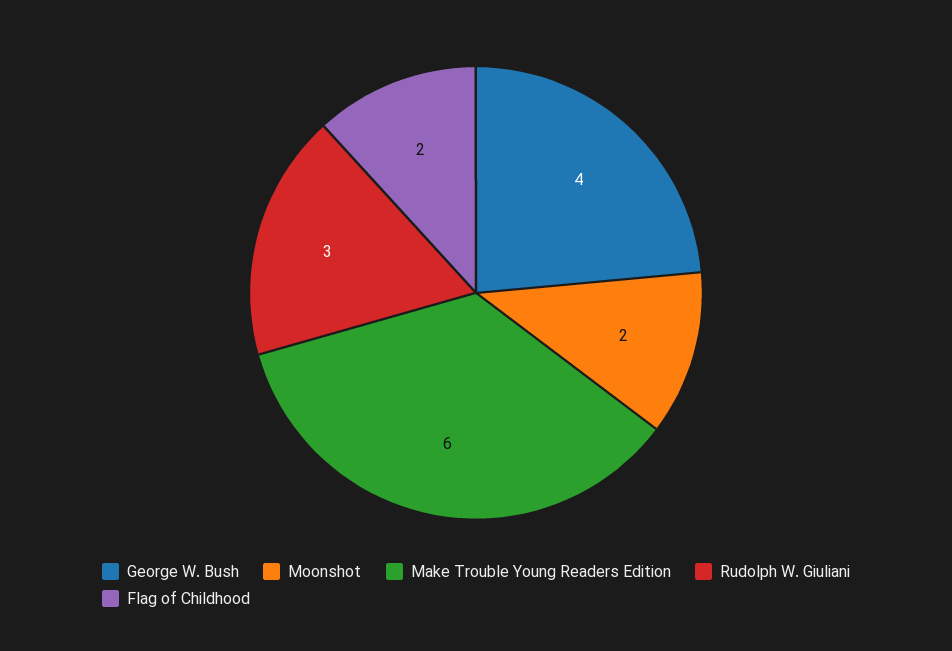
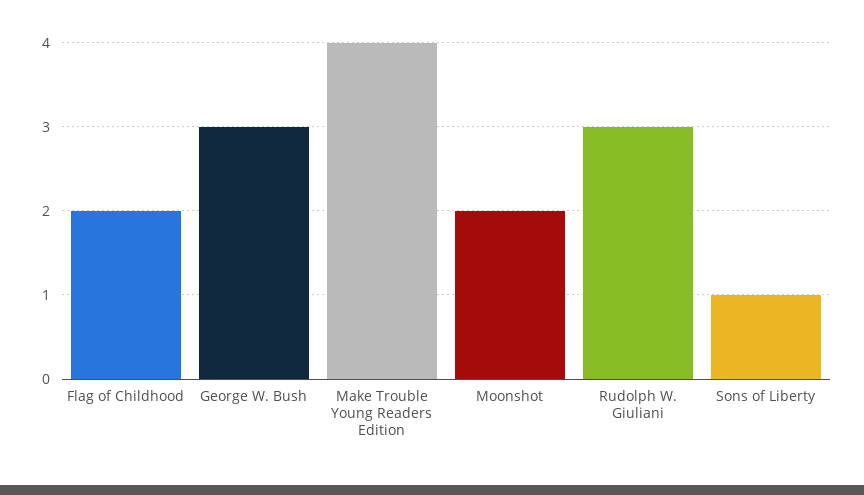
George W. Bush: 4 -> 3
Make Trouble Young Readers Edition: 6 -> 4
Sons of Liberty: none -> 1

